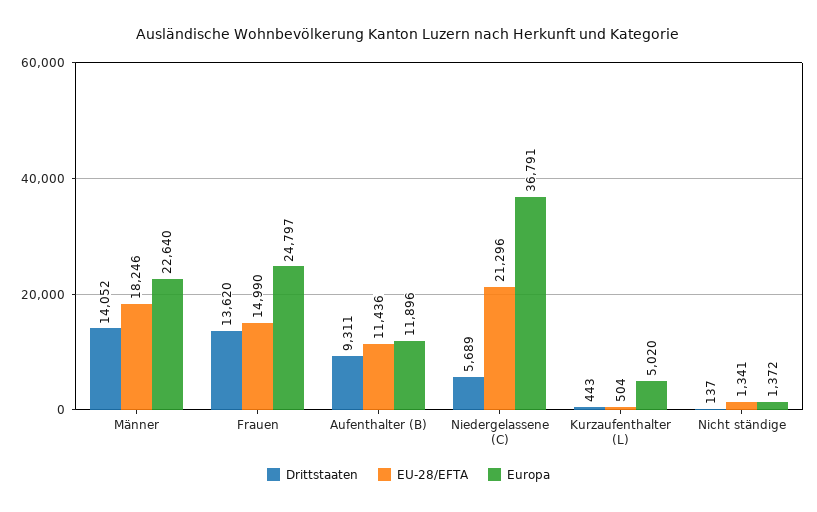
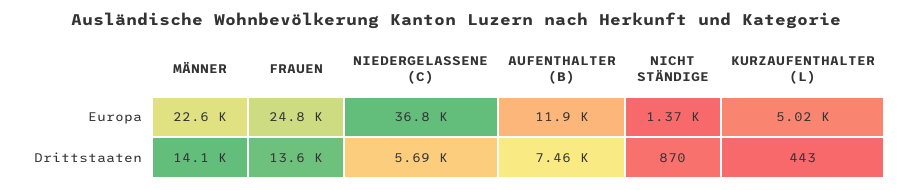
EU-28/EFTA, Männer: 18246 -> none
EU-28/EFTA, Frauen: 14990 -> none
Drittstaaten, Aufenthalter (B): 9311 -> 7460
EU-28/EFTA, Aufenthalter (B): 11436 -> none
EU-28/EFTA, Niedergelassene (C): 21296 -> none
EU-28/EFTA, Kurzaufenthalter (L): 504 -> none
Drittstaaten, Nicht ständige: 137 -> 870
EU-28/EFTA, Nicht ständige: 1341 -> none

